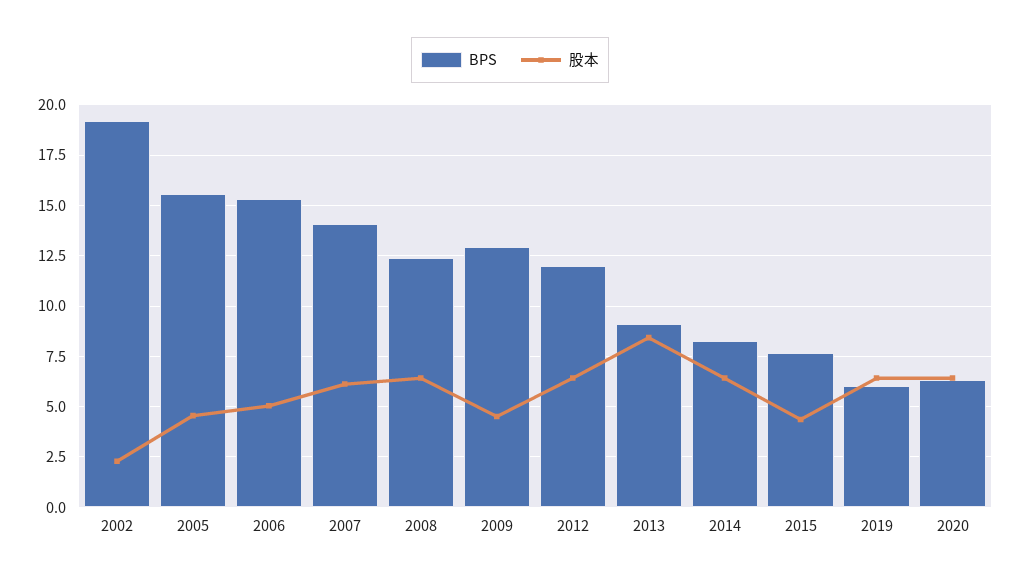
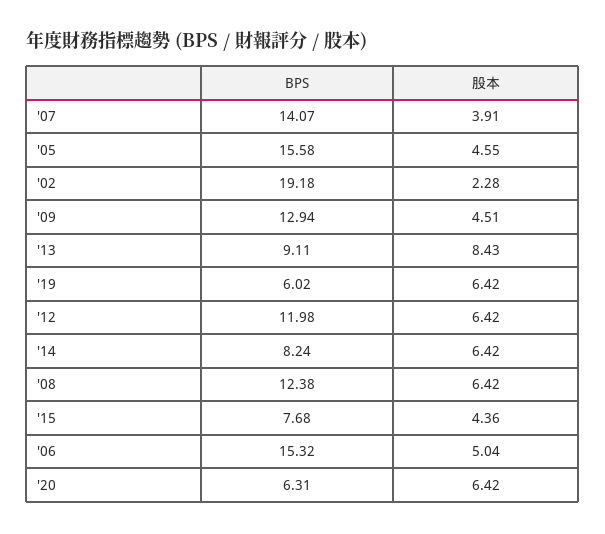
股本, 2007: 6 -> 3.91

